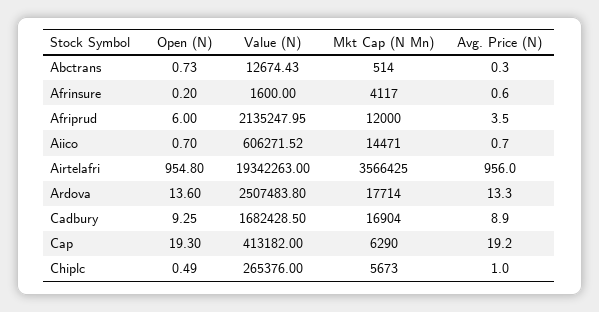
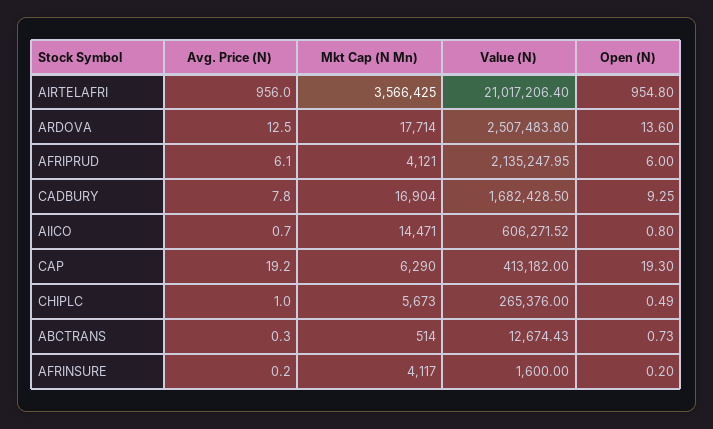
Avg. Price (N), Afrinsure: 0.6 -> 0.2
Mkt Cap (N Mn), Afriprud: 12000 -> 4121
Avg. Price (N), Afriprud: 3.5 -> 6.1
Open (N), Aiico: 0.7 -> 0.8
Value (N), Airtelafri: 19342263 -> 21017206.4
Avg. Price (N), Ardova: 13.3 -> 12.5
Avg. Price (N), Cadbury: 8.9 -> 7.8

